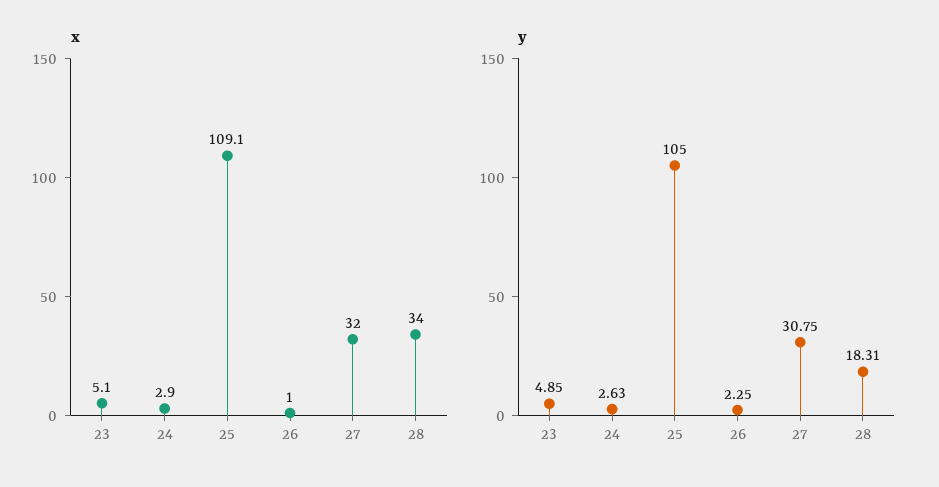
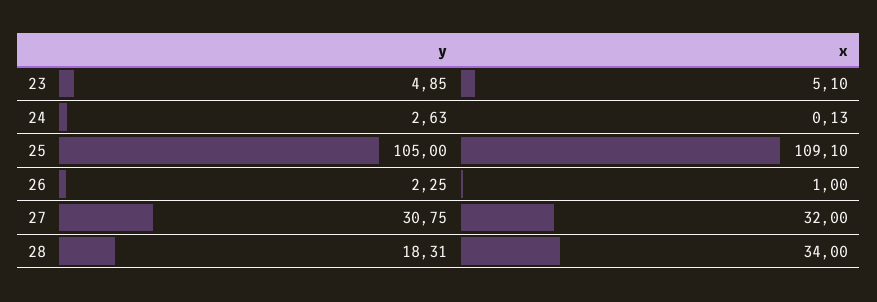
x, 24: 2.9 -> 0.13

